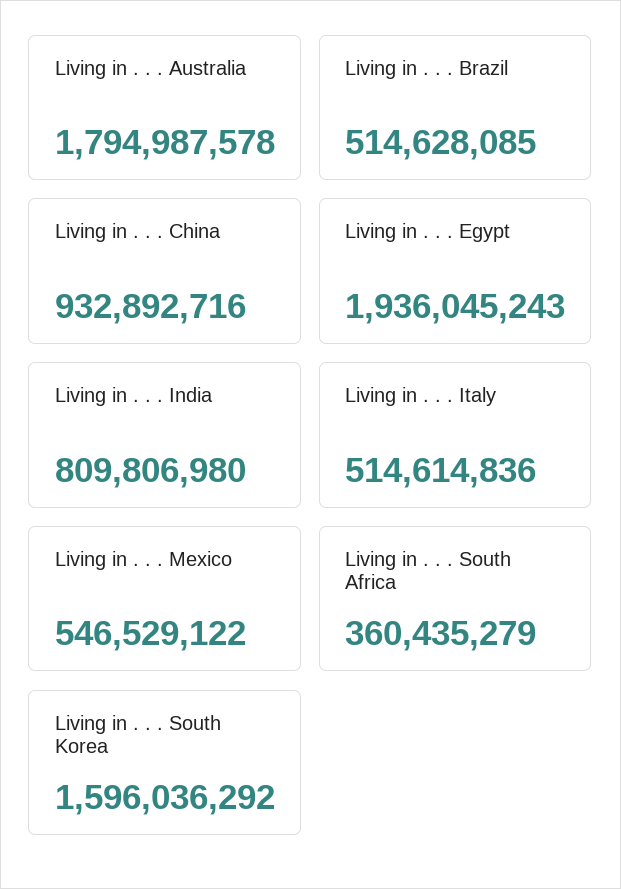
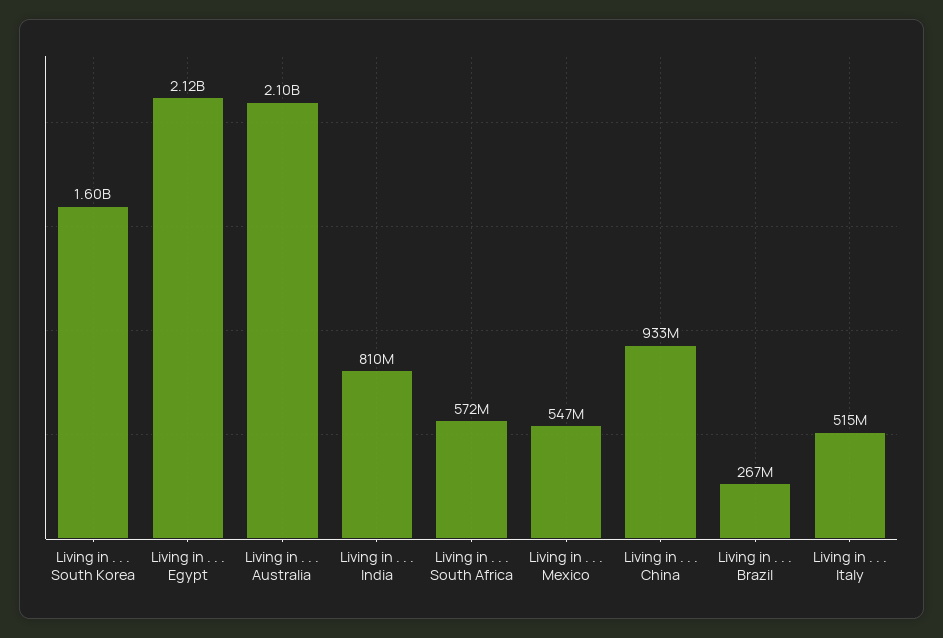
Living in . . . Australia: 1794987578 -> 2100000000
Living in . . . Brazil: 514628085 -> 267000000
Living in . . . Egypt: 1936045243 -> 2120000000
Living in . . . South Africa: 360435279 -> 572000000

